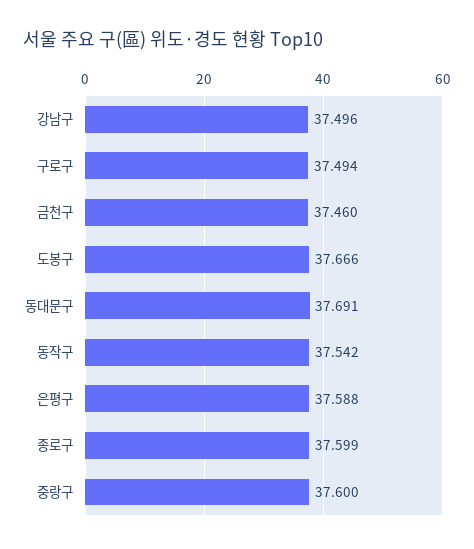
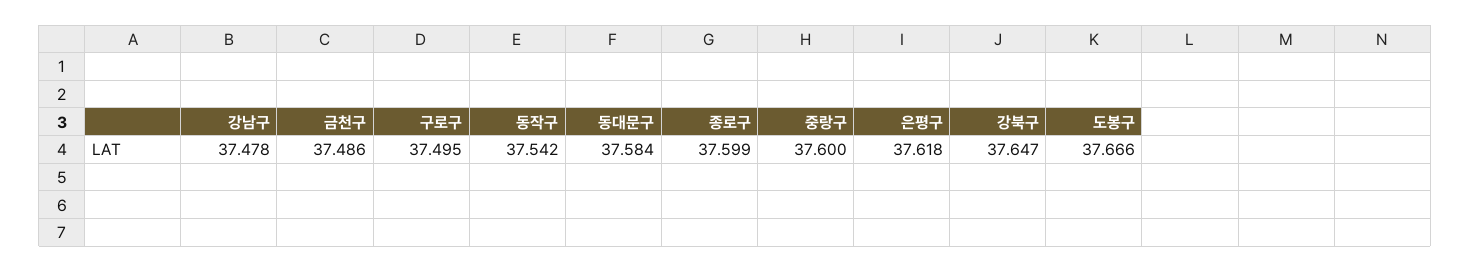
강남구: 37.496 -> 37.478
구로구: 37.494 -> 37.495
금천구: 37.46 -> 37.486
동대문구: 37.691 -> 37.584
은평구: 37.588 -> 37.618
강북구: none -> 37.647

